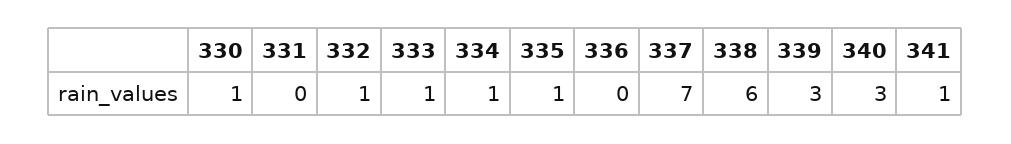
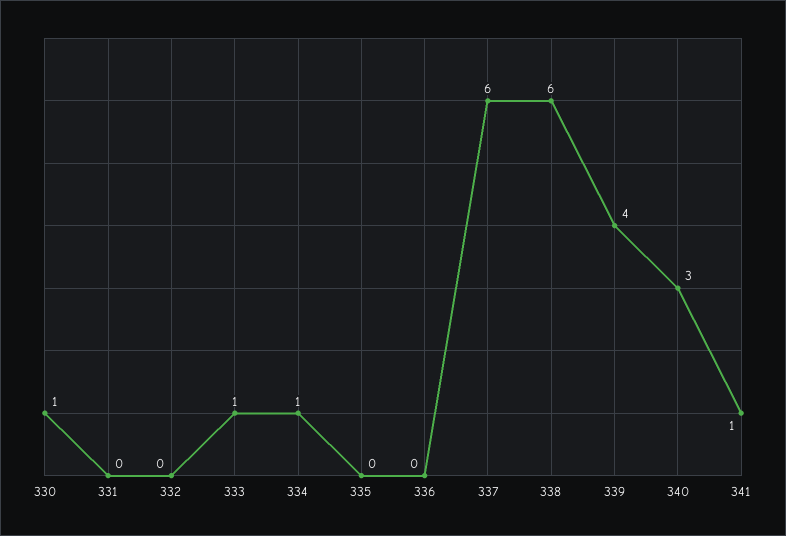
332: 1 -> 0
335: 1 -> 0
337: 7 -> 6
339: 3 -> 4

